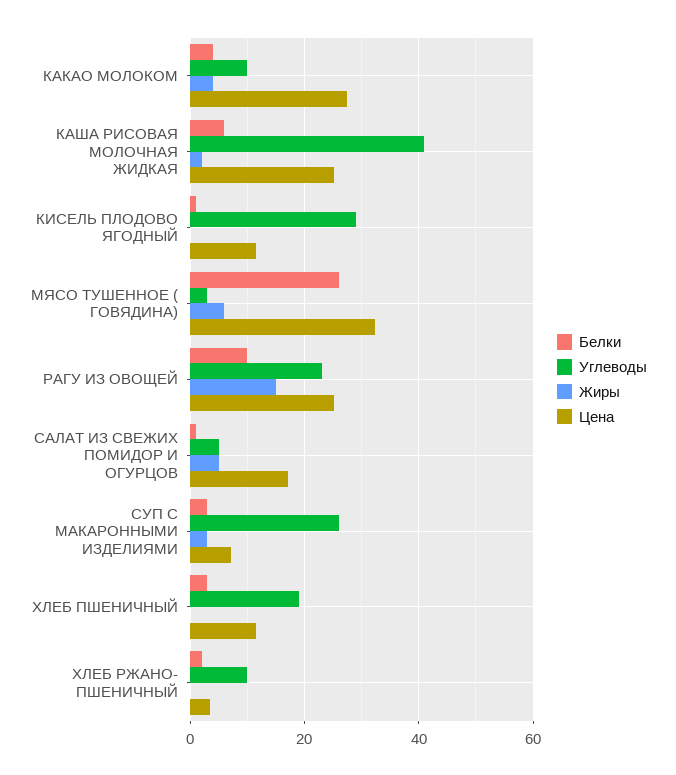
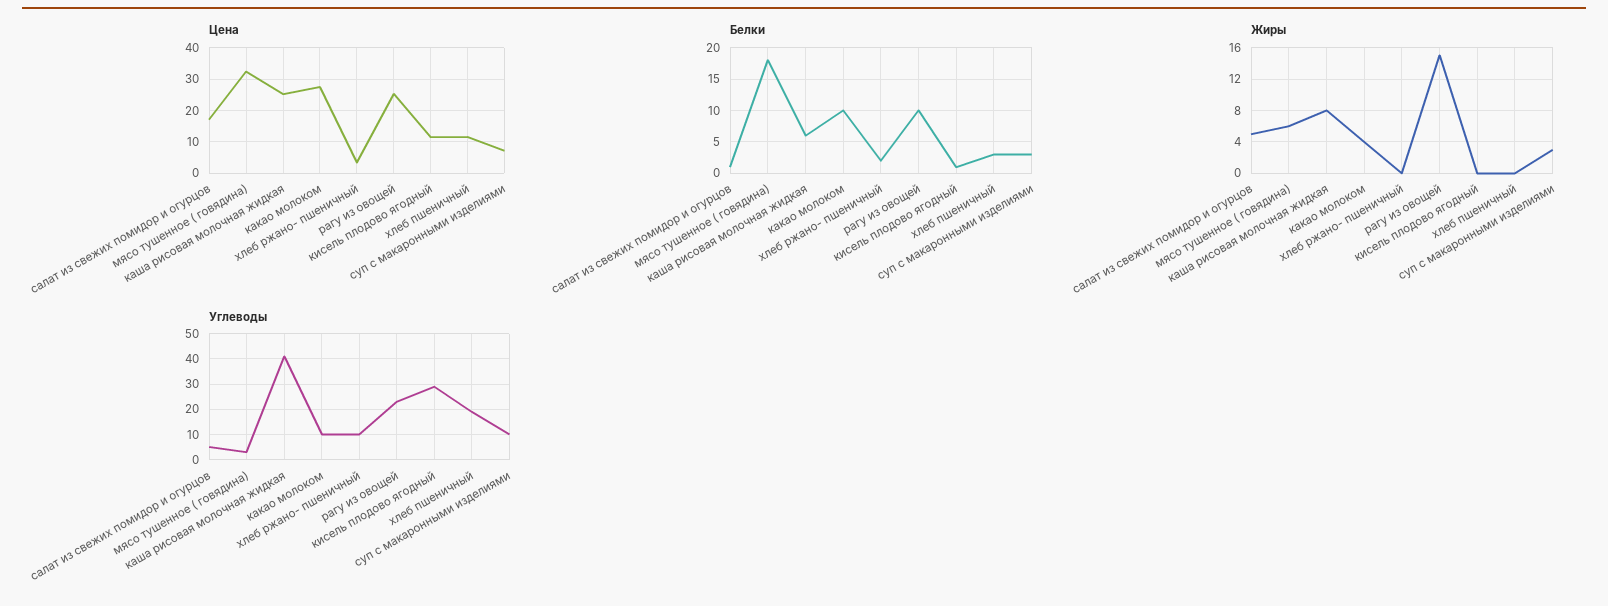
Белки, КАКАО МОЛОКОМ: 4 -> 10
Жиры, КАША РИСОВАЯ МОЛОЧНАЯ ЖИДКАЯ: 2 -> 8
Белки, МЯСО ТУШЕННОЕ ( ГОВЯДИНА): 26 -> 18
Углеводы, СУП С МАКАРОННЫМИ ИЗДЕЛИЯМИ: 26 -> 10

